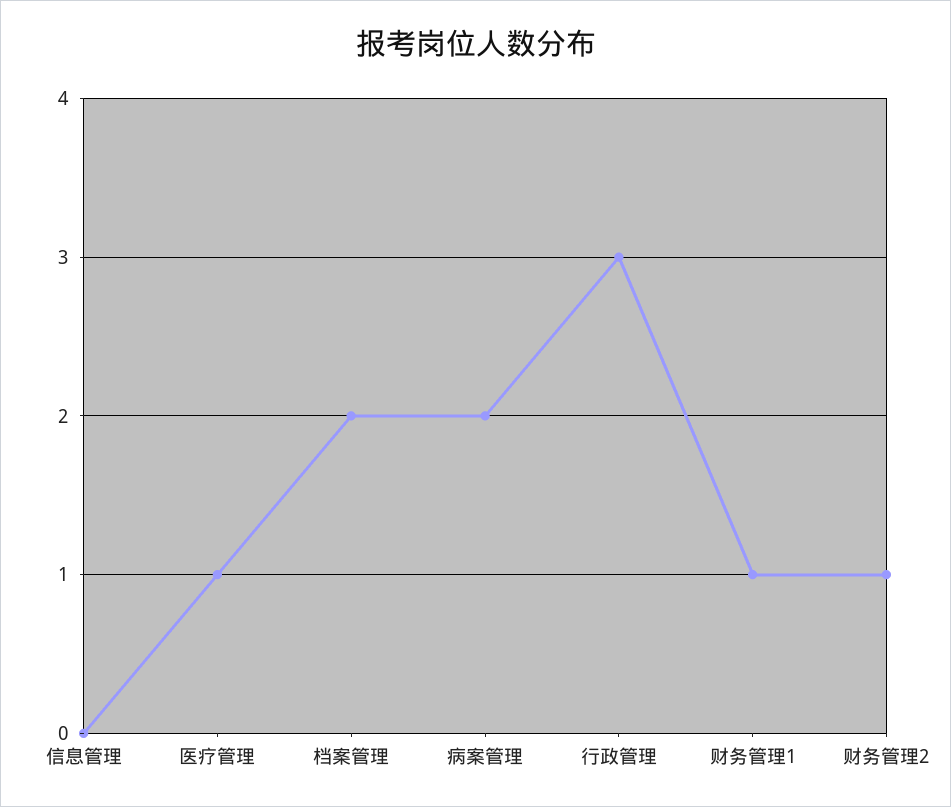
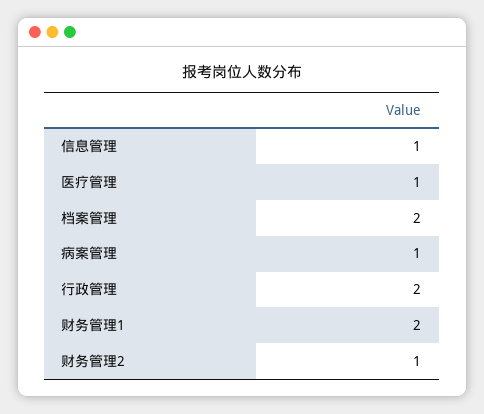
信息管理: 0 -> 1
病案管理: 2 -> 1
行政管理: 3 -> 2
财务管理1: 1 -> 2

